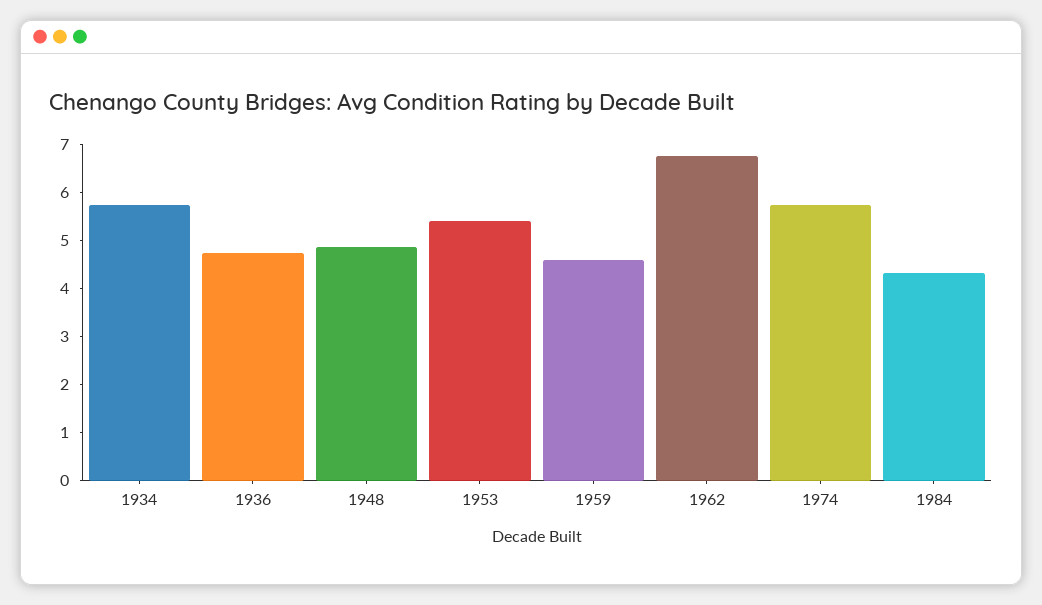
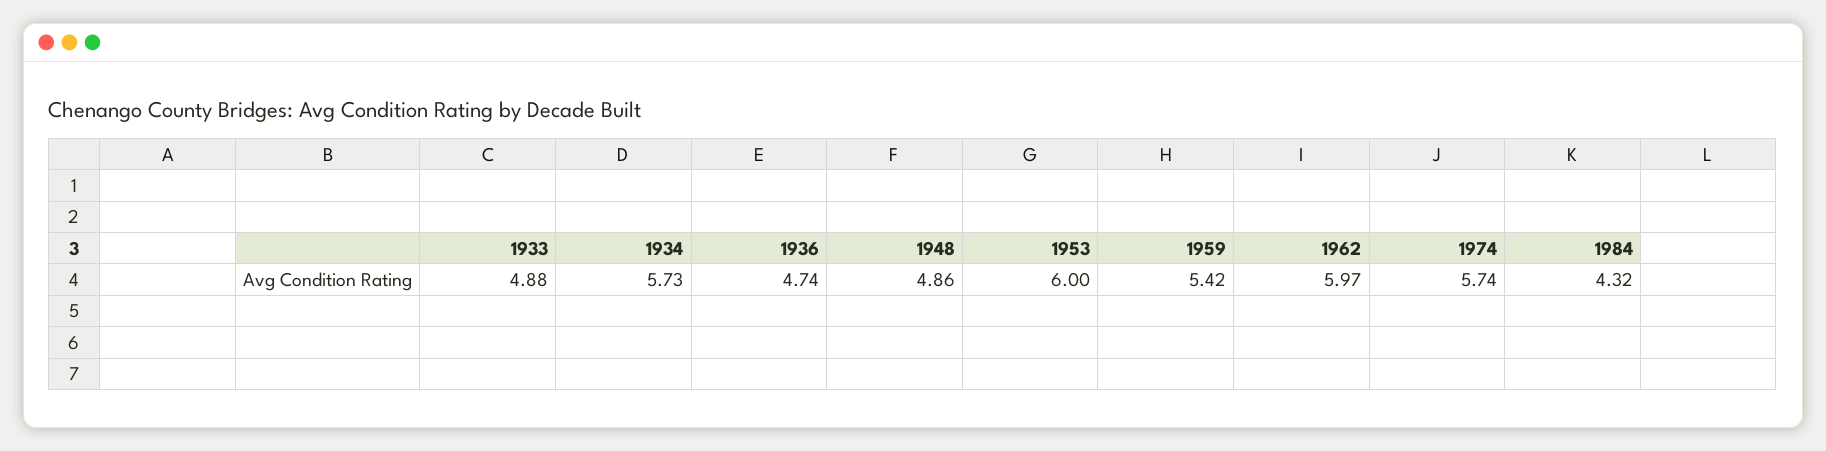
1953: 5.4 -> 6
1959: 4.6 -> 5.42
1962: 6.8 -> 5.97
1933: none -> 4.88

